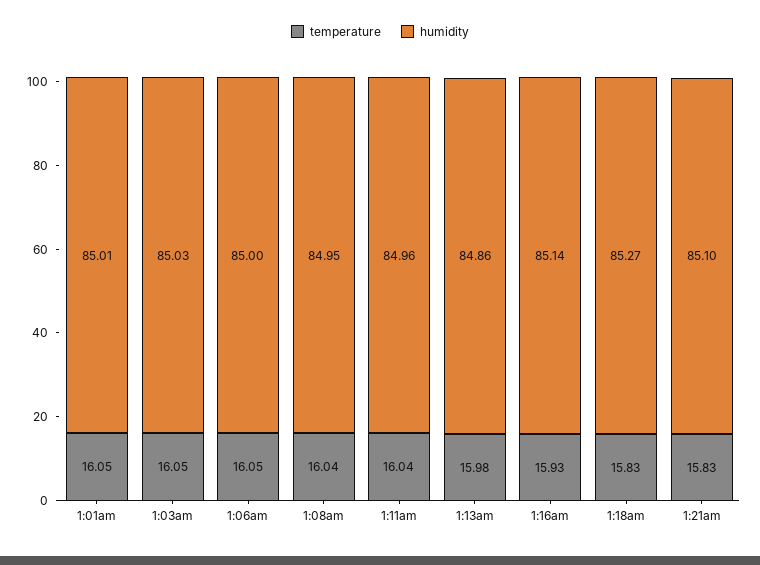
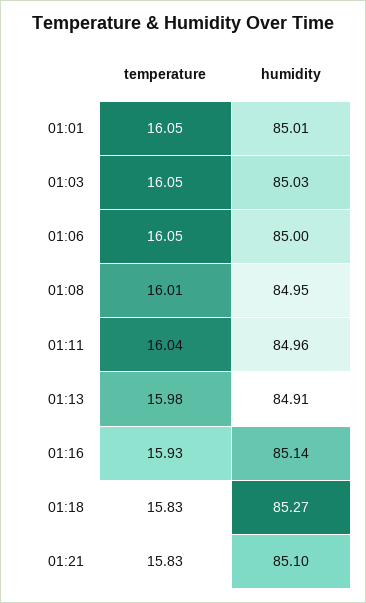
temperature, 1:08am: 16.04 -> 16.01
humidity, 1:13am: 84.86 -> 84.91

